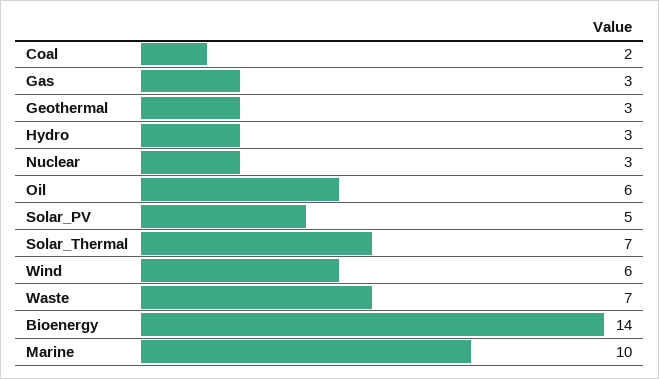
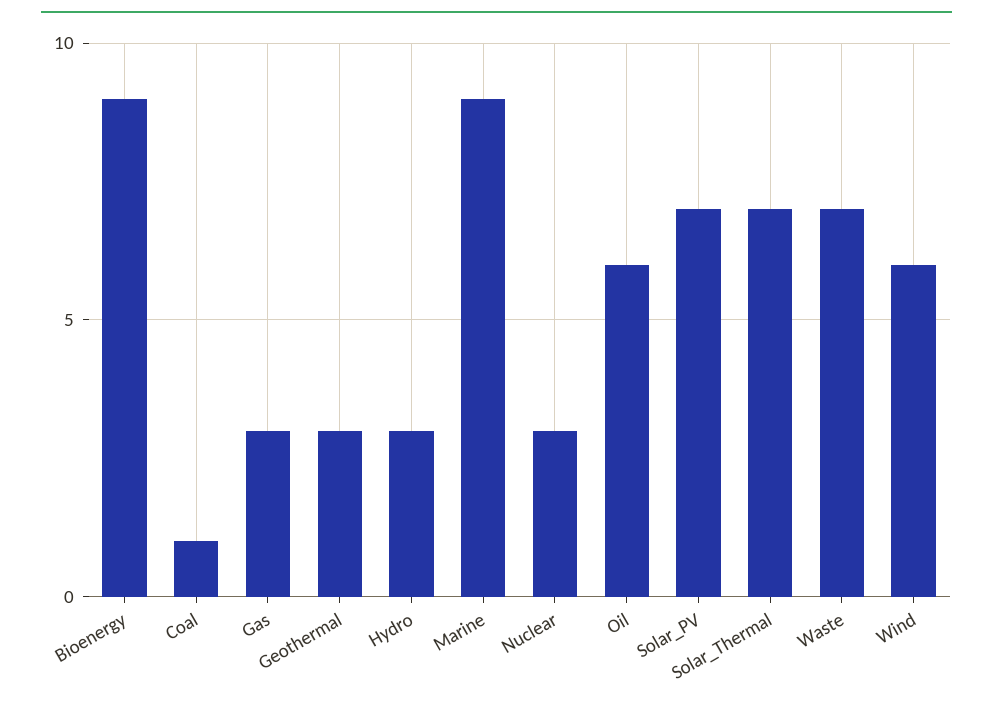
Coal: 2 -> 1
Solar_PV: 5 -> 7
Bioenergy: 14 -> 9
Marine: 10 -> 9

